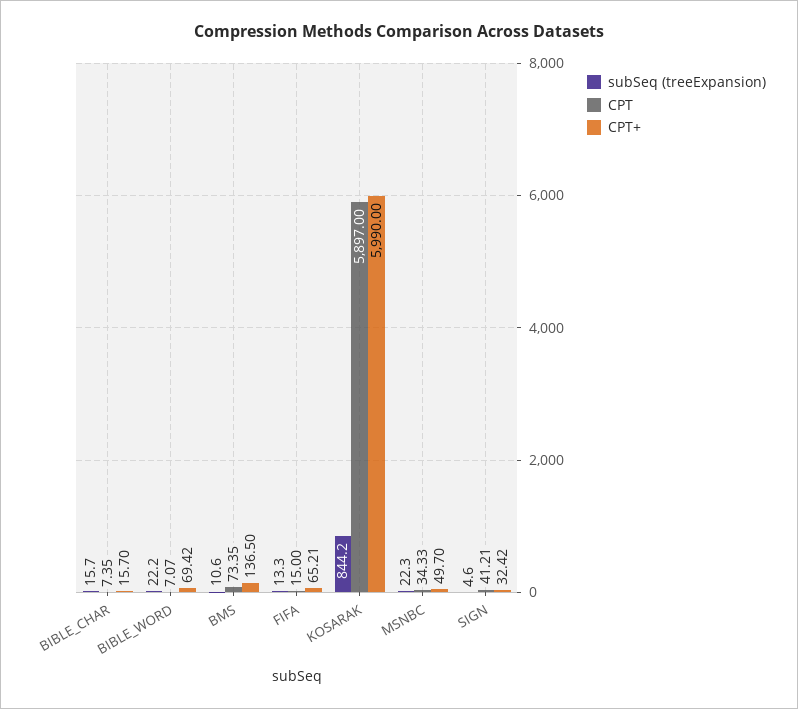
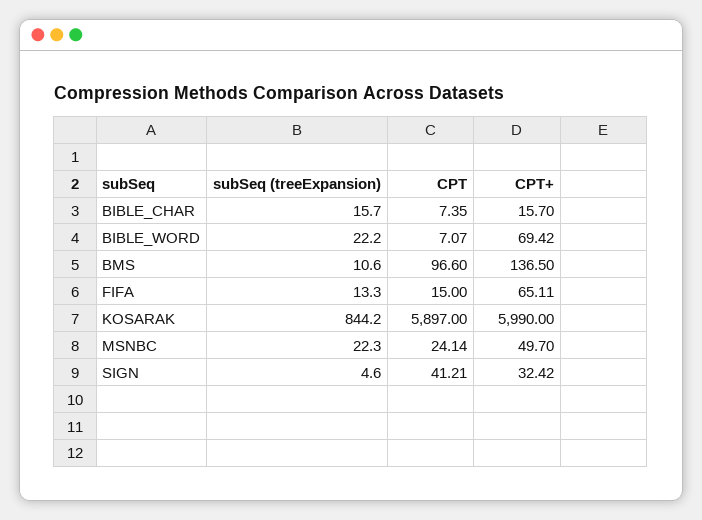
CPT, BMS: 73.35 -> 96.6
CPT+, FIFA: 65.21 -> 65.11
CPT, MSNBC: 34.33 -> 24.14

